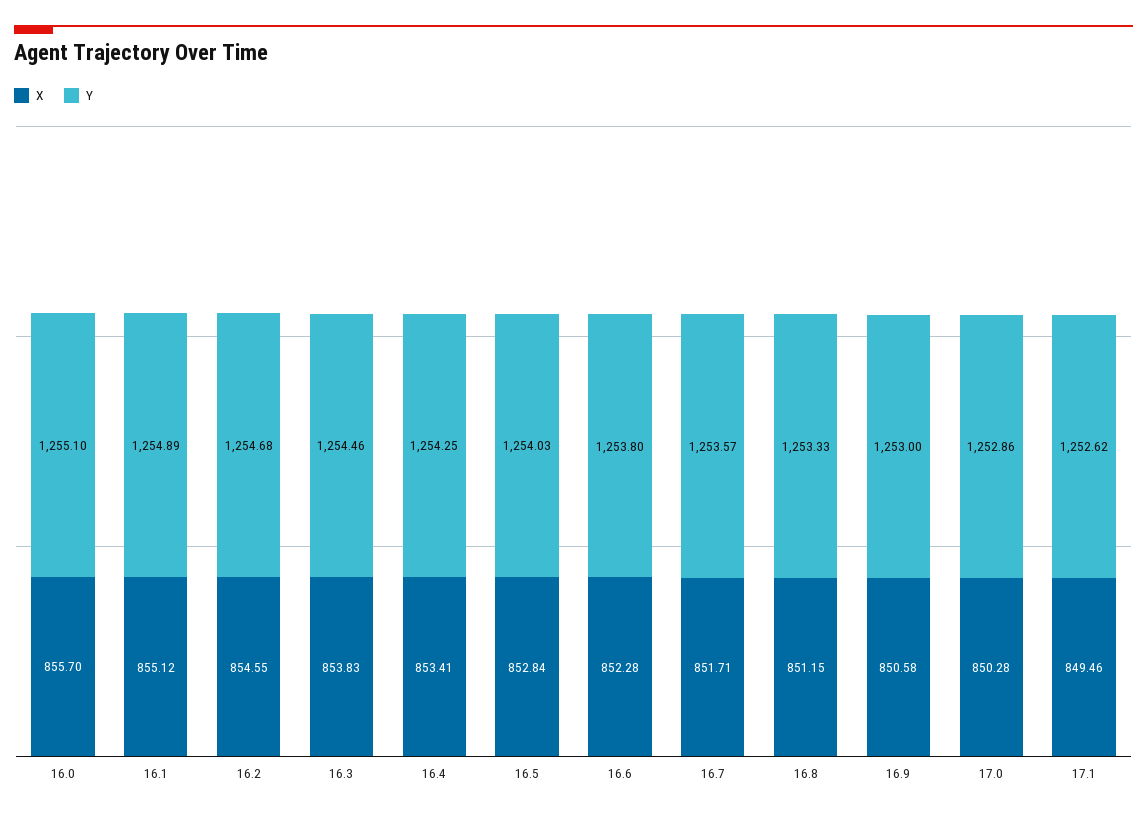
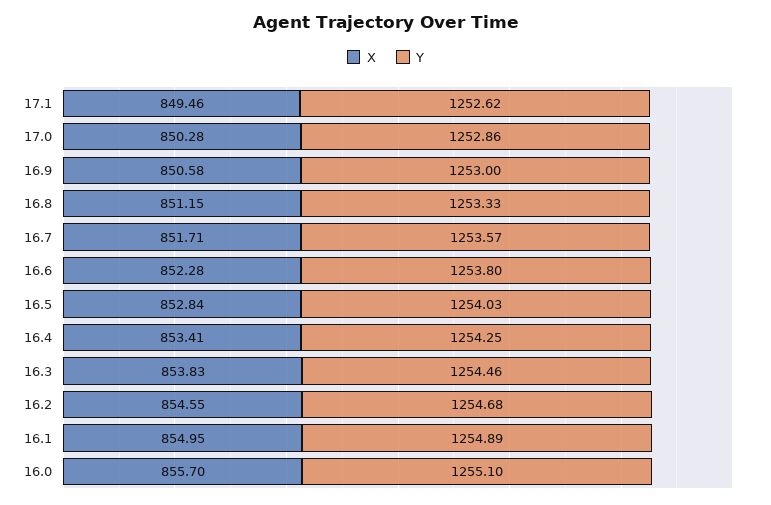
X, 16.1: 855.12 -> 854.95

